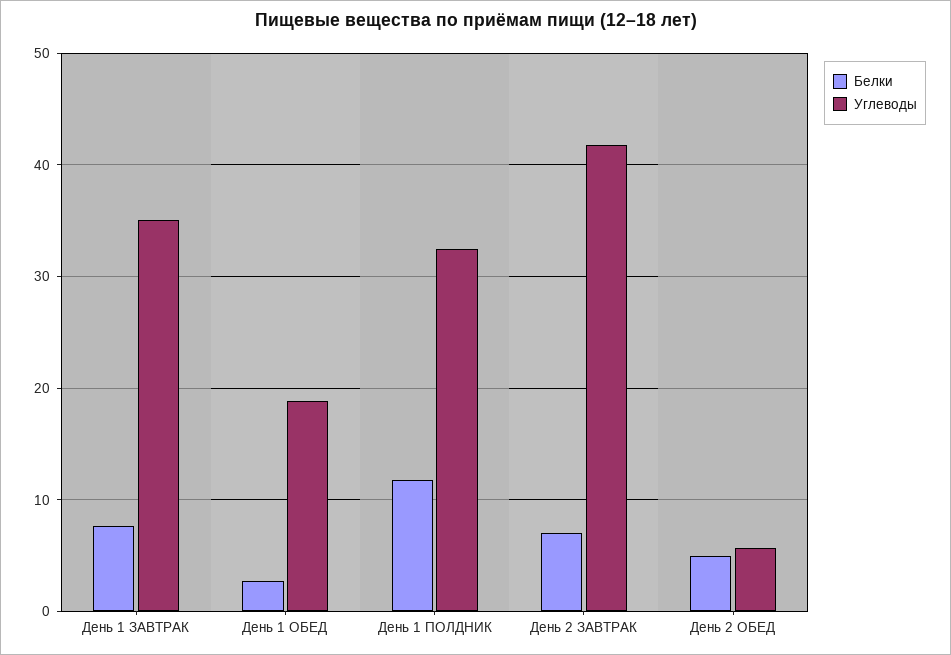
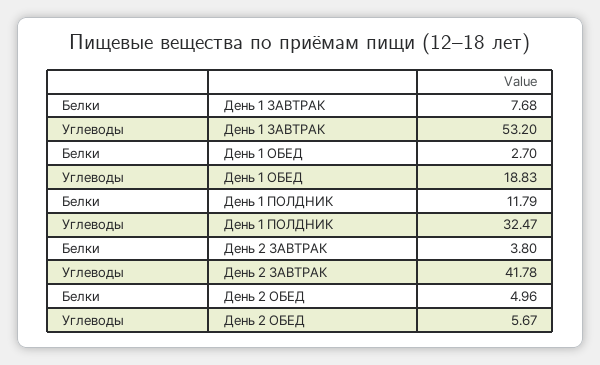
Углеводы, День 1 ЗАВТРАК: 35 -> 53.2
Белки, День 2 ЗАВТРАК: 7 -> 3.8

